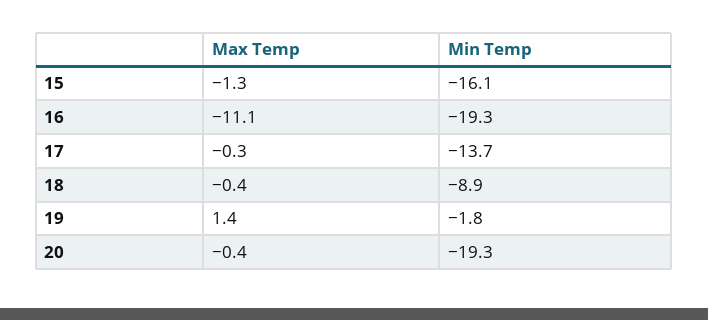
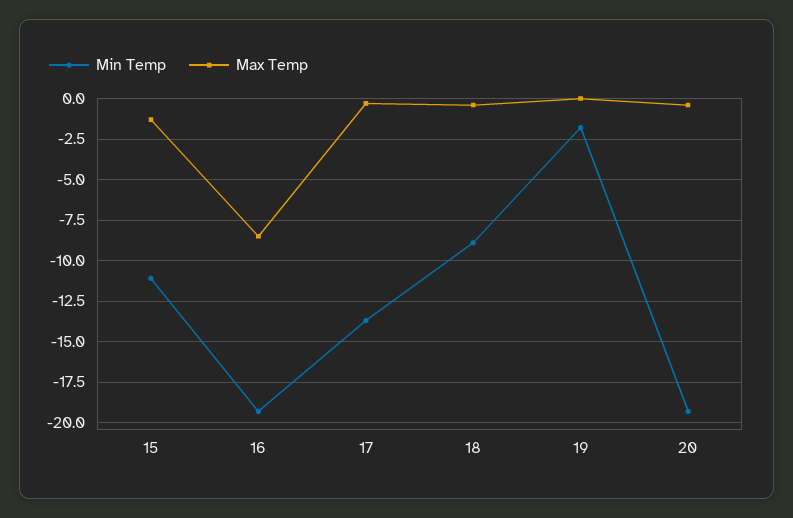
Min Temp, 15: -16.1 -> -11
Max Temp, 16: -11.1 -> -8.5
Max Temp, 19: 1.4 -> 0

